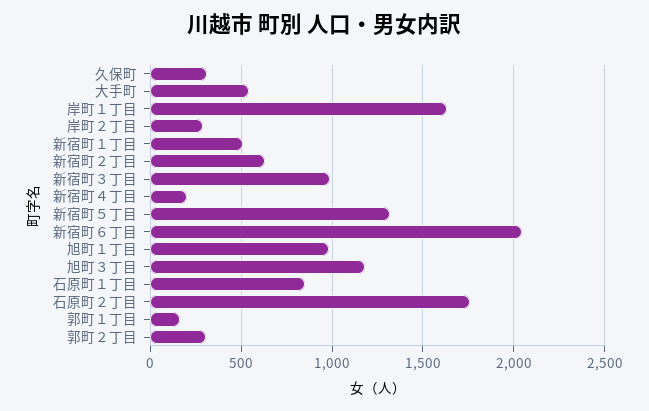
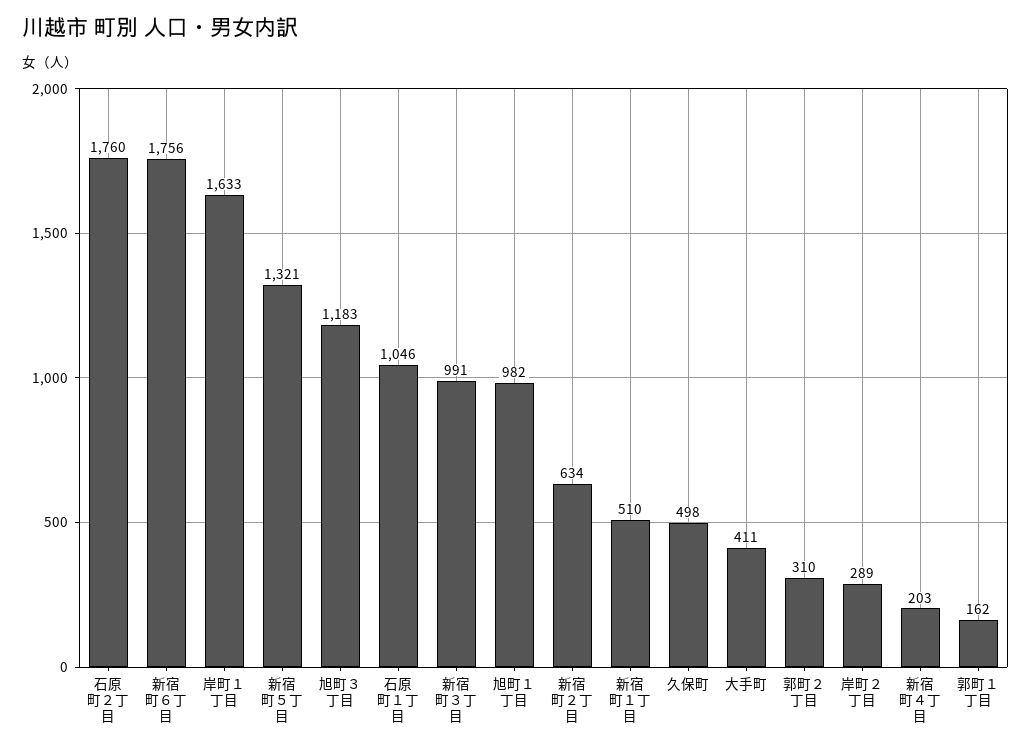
久保町: 300 -> 498
大手町: 550 -> 411
新宿町６丁目: 2050 -> 1756
石原町１丁目: 850 -> 1046

